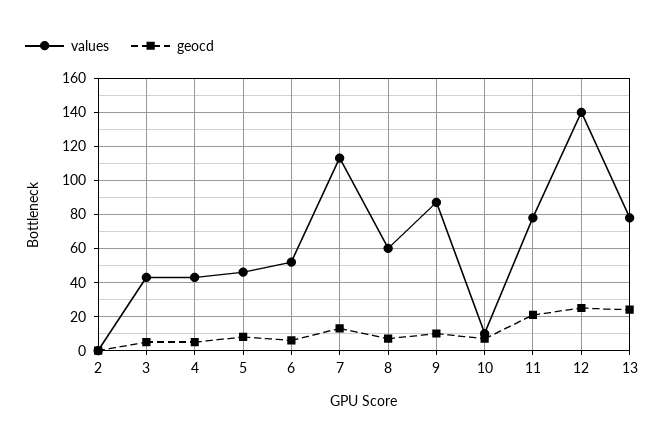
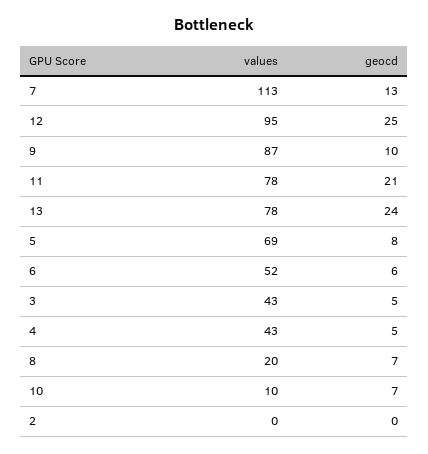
values, 5: 45 -> 69
values, 8: 60 -> 20
values, 12: 140 -> 95

